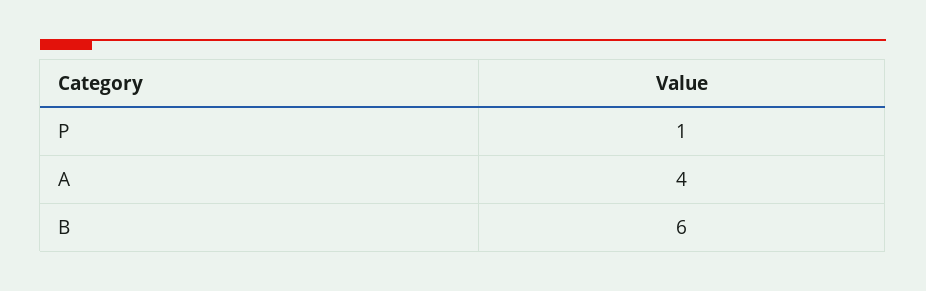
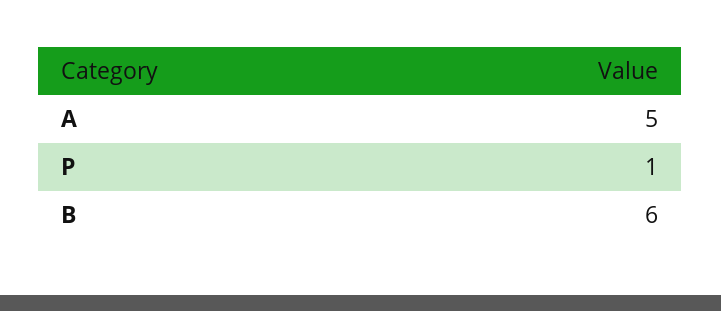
A: 4 -> 5

